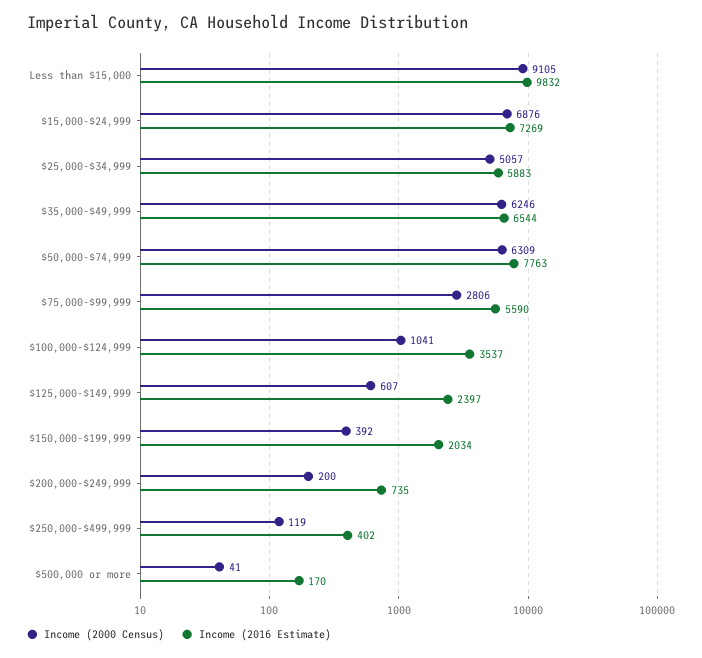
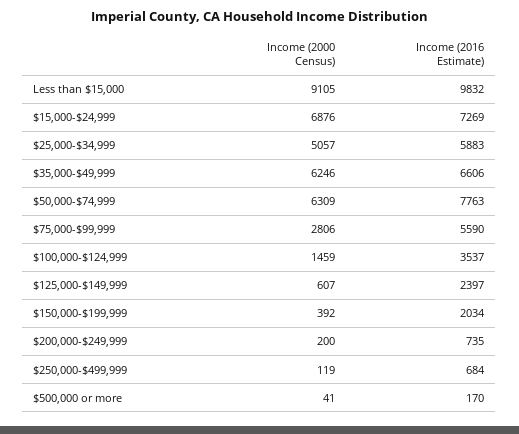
Income (2016 Estimate), $35,000-$49,999: 6544 -> 6606
Income (2000 Census), $100,000-$124,999: 1041 -> 1459
Income (2016 Estimate), $250,000-$499,999: 402 -> 684

